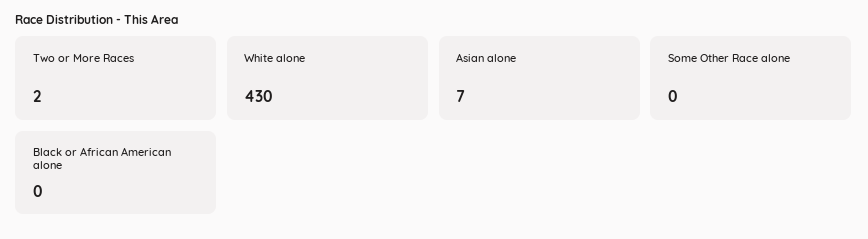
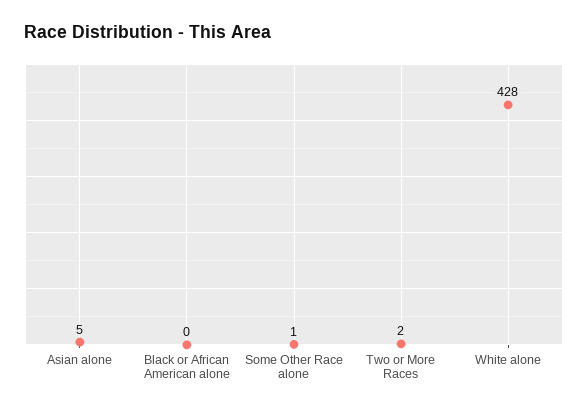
White alone: 430 -> 428
Asian alone: 7 -> 5
Some Other Race alone: 0 -> 1

